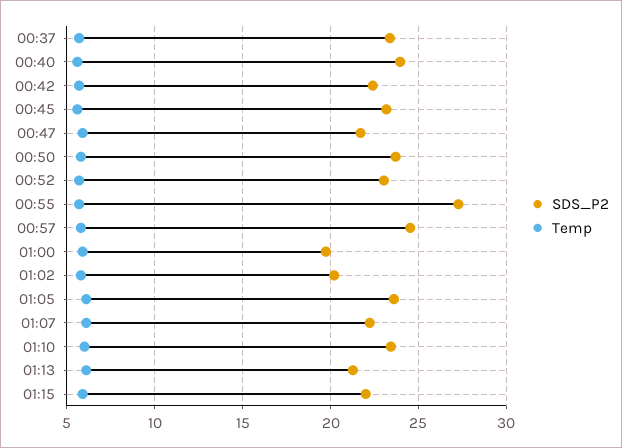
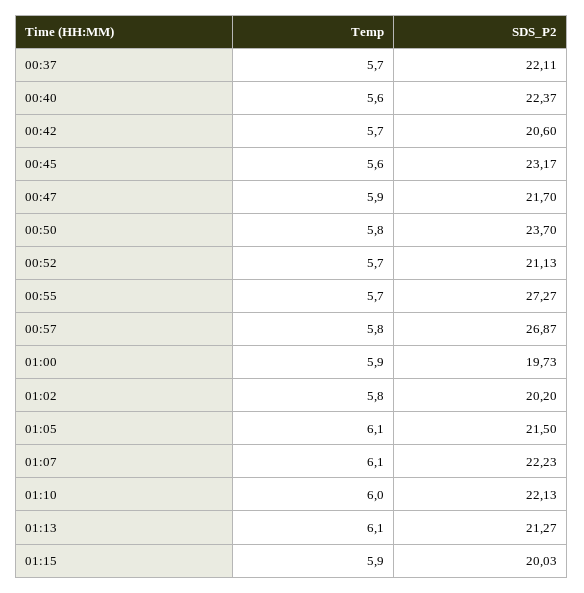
SDS_P2, 00:37: 23.5 -> 22.11
SDS_P2, 00:40: 24 -> 22.37
SDS_P2, 00:42: 22.5 -> 20.6
SDS_P2, 00:52: 23 -> 21.13
SDS_P2, 00:57: 24.5 -> 26.87
SDS_P2, 01:05: 23.5 -> 21.5
SDS_P2, 01:10: 23.5 -> 22.13
SDS_P2, 01:15: 22 -> 20.03

